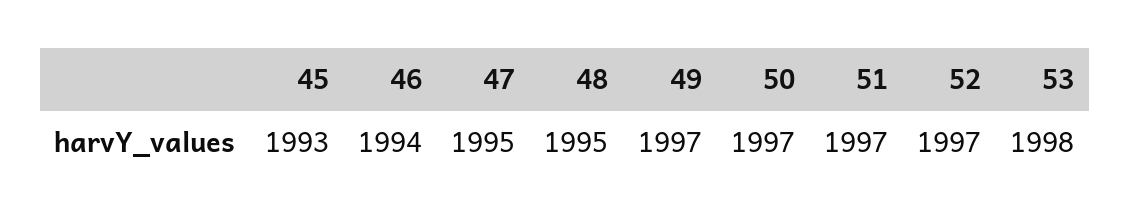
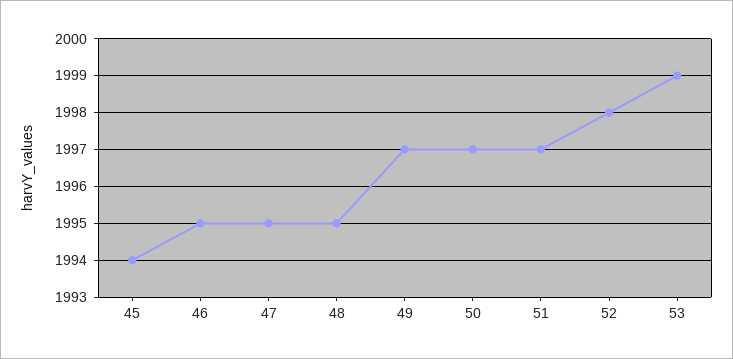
45: 1993 -> 1994
46: 1994 -> 1995
52: 1997 -> 1998
53: 1998 -> 1999

